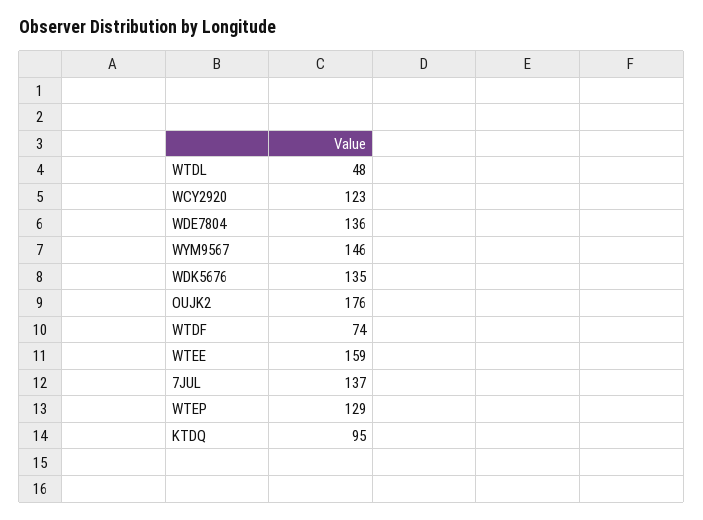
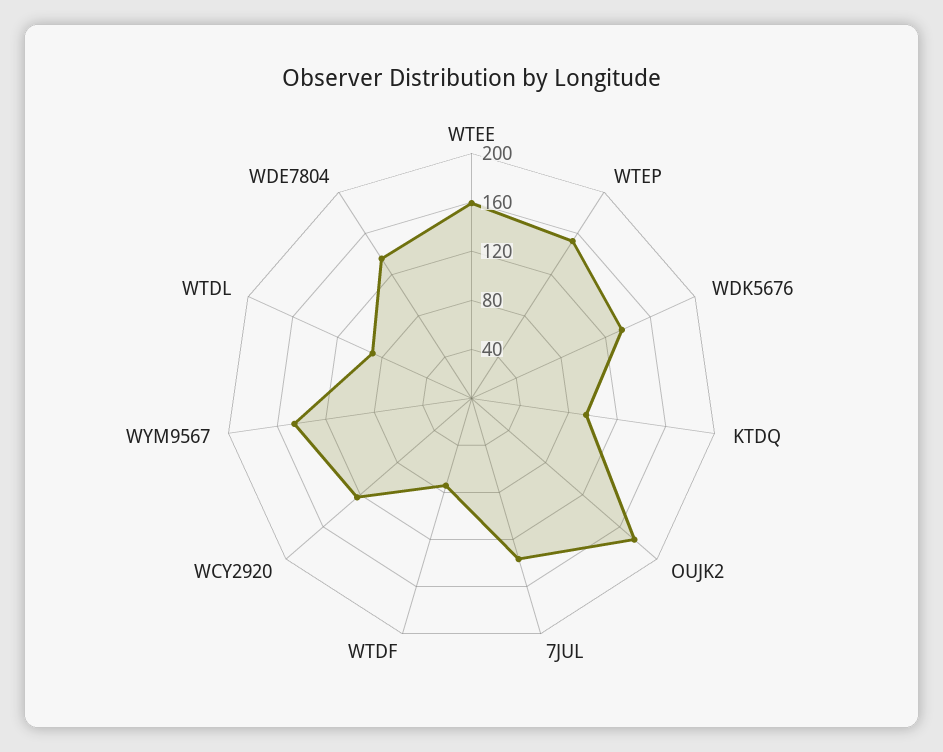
WTDL: 48 -> 90
WTEP: 129 -> 150

